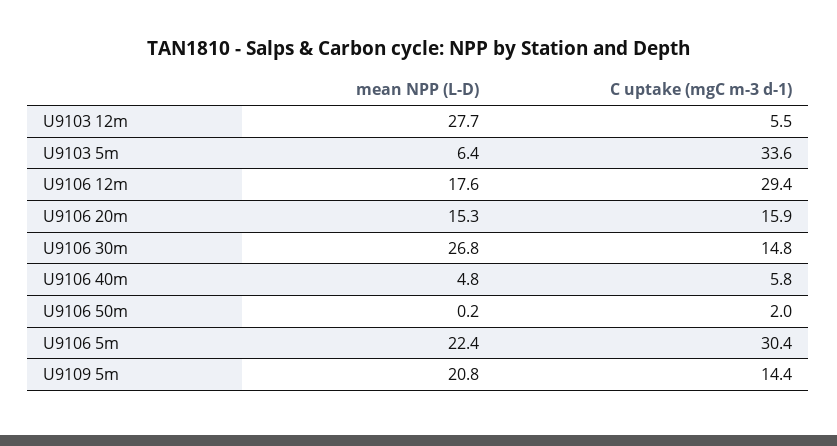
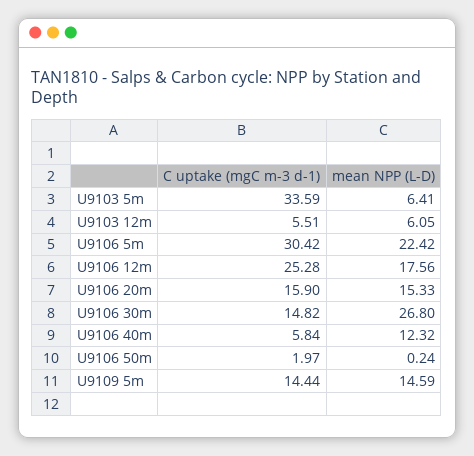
mean NPP (L-D), U9103 12m: 27.7 -> 6.05
C uptake (mgC m-3 d-1), U9106 12m: 29.4 -> 25.28
mean NPP (L-D), U9106 40m: 4.8 -> 12.32
mean NPP (L-D), U9109 5m: 20.8 -> 14.59

